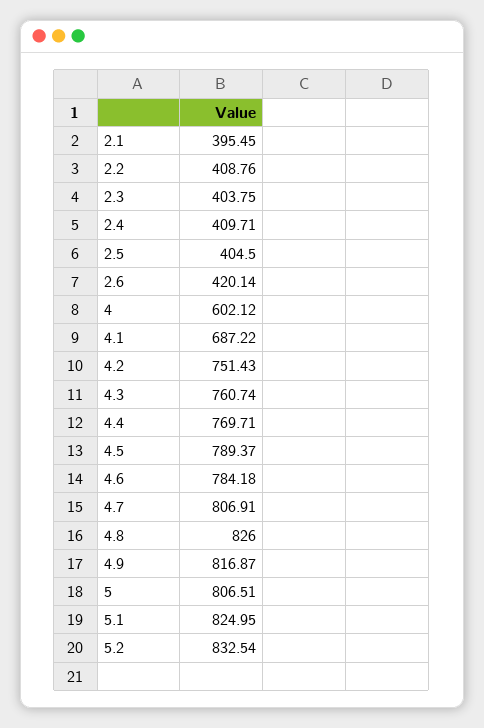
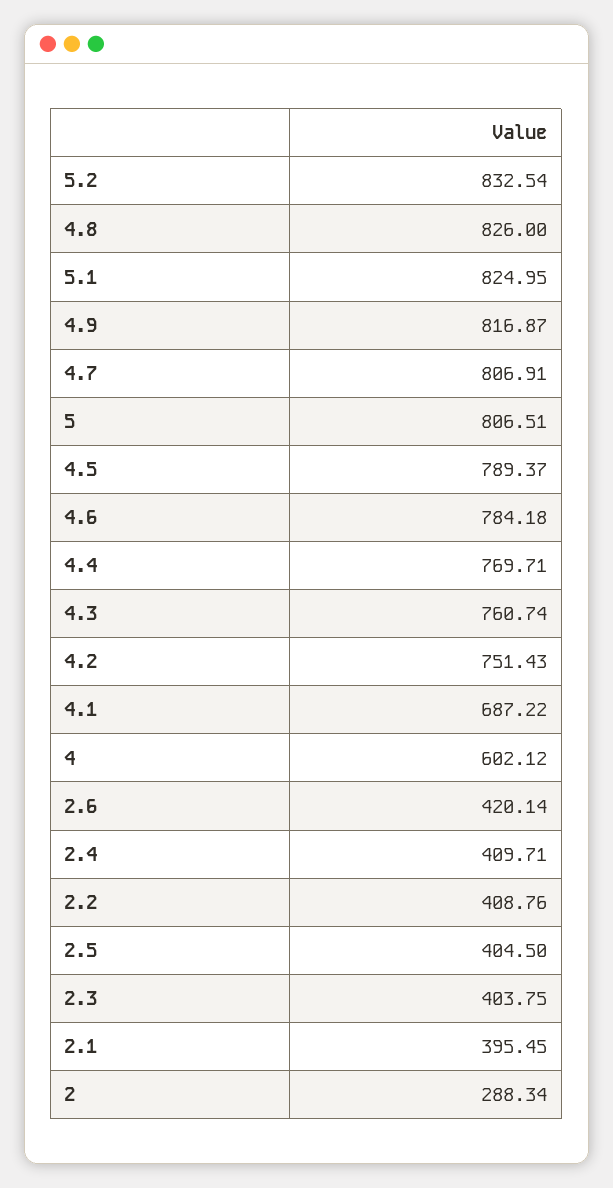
2: none -> 288.34

